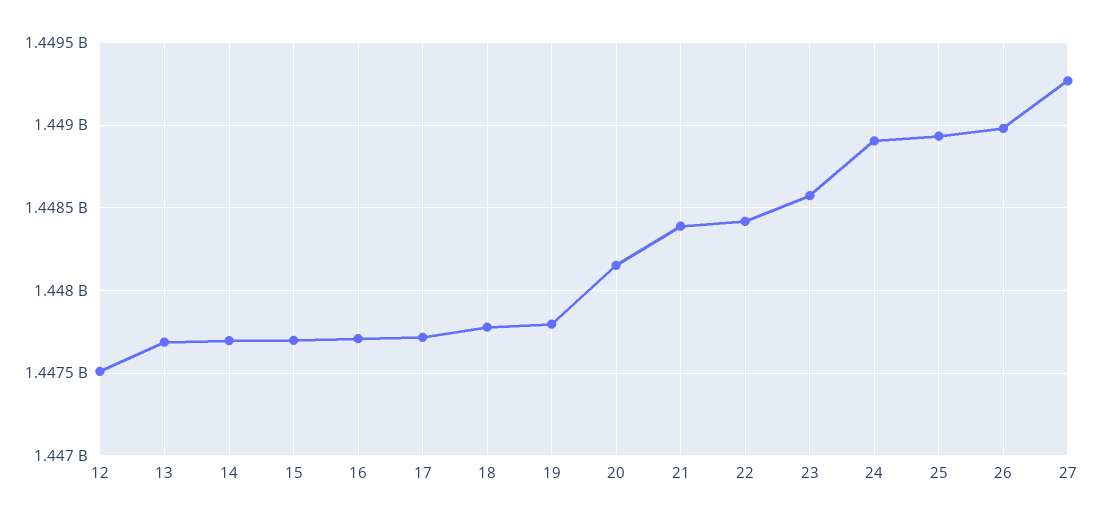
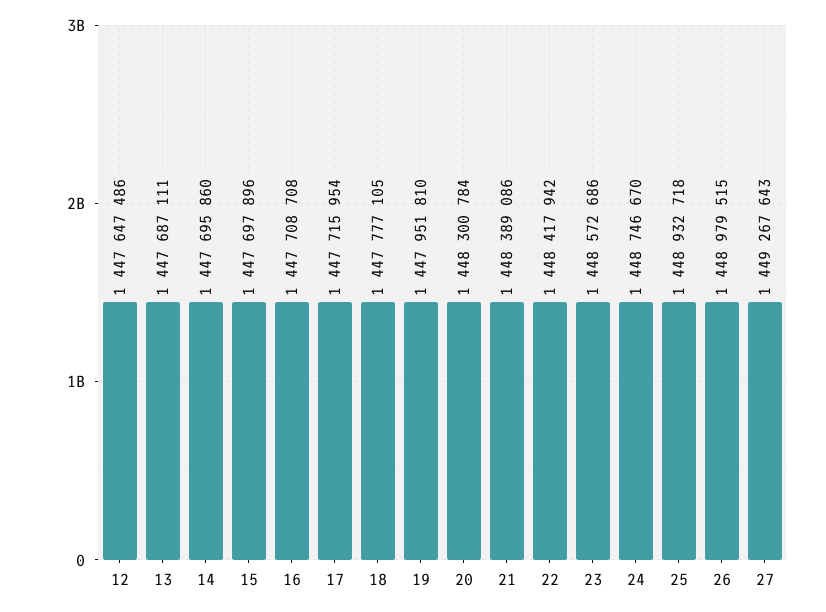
12: 1447500000 -> 1447647486
19: 1447800000 -> 1447951810
20: 1448150000 -> 1448300784
24: 1448900000 -> 1448746670

